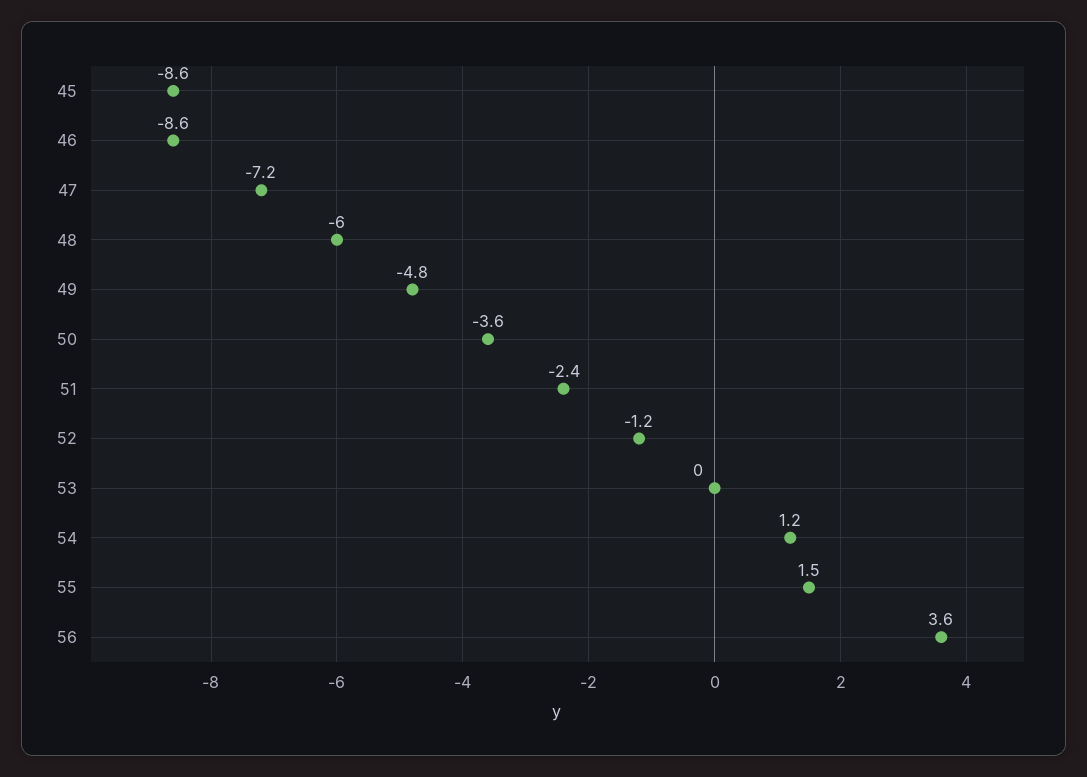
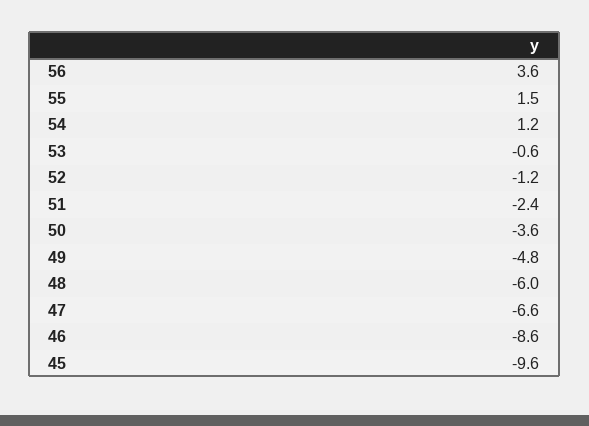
45: -8.6 -> -9.6
47: -7.2 -> -6.6
53: 0 -> -0.6

